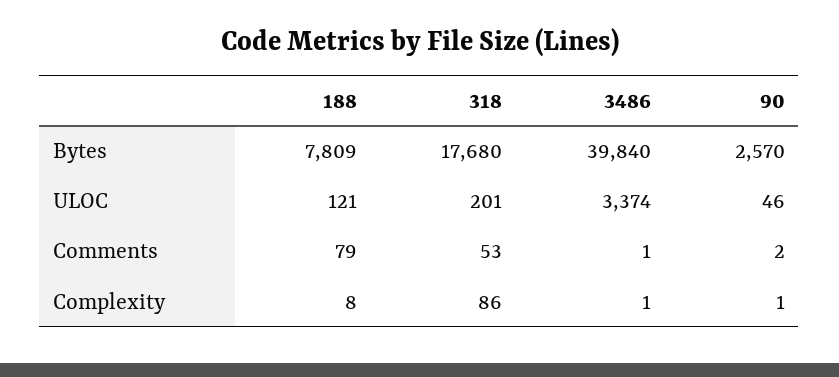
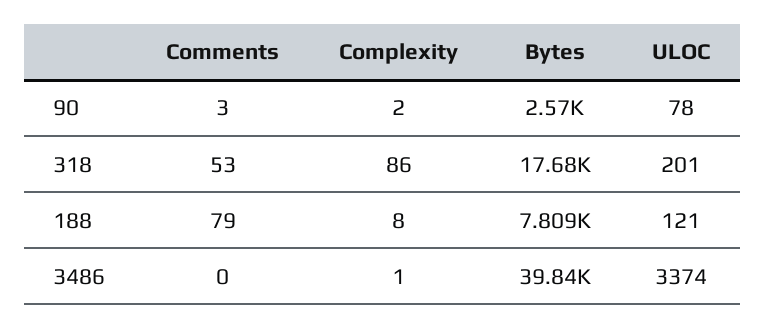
90, ULOC: 46 -> 78
3486, Comments: 1 -> 0
90, Comments: 2 -> 3
90, Complexity: 1 -> 2

